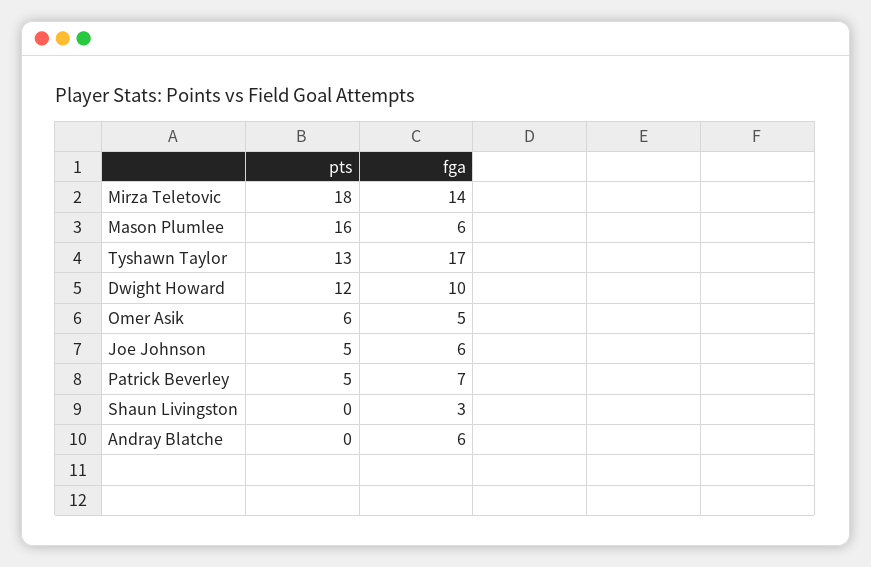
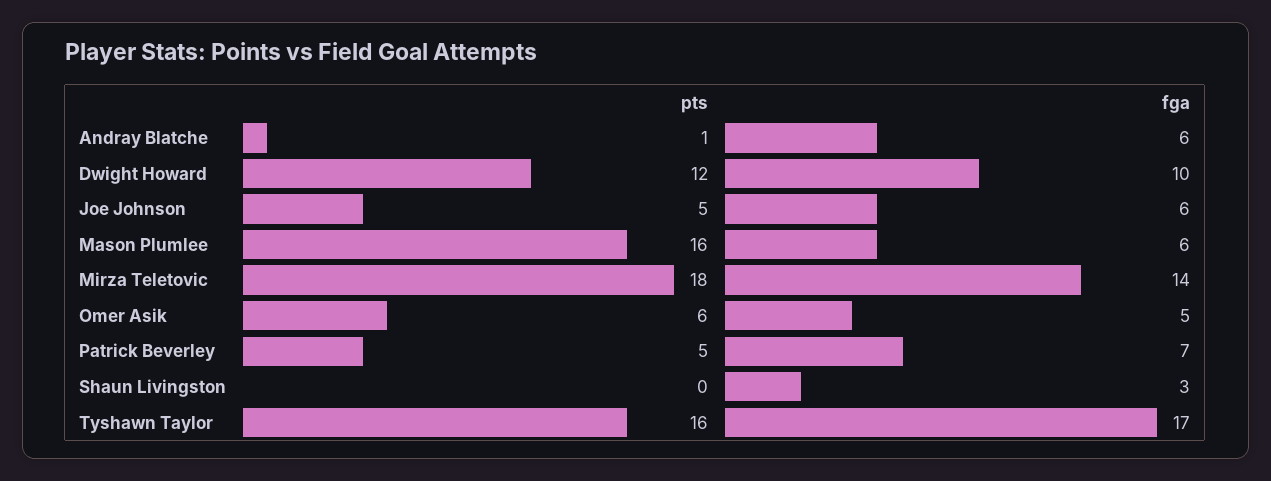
pts, Tyshawn Taylor: 13 -> 16
pts, Andray Blatche: 0 -> 1

